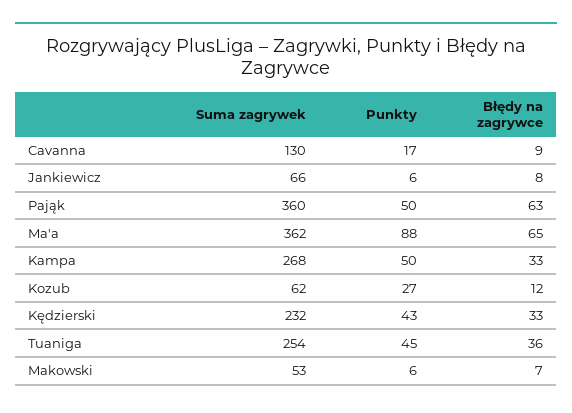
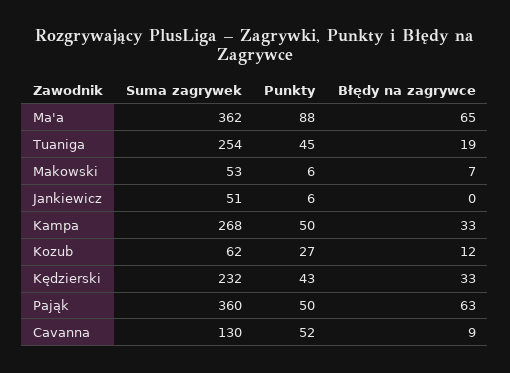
Punkty, Cavanna: 17 -> 52
Suma zagrywek, Jankiewicz: 66 -> 51
Błędy na zagrywce, Jankiewicz: 8 -> 0
Błędy na zagrywce, Tuaniga: 36 -> 19

